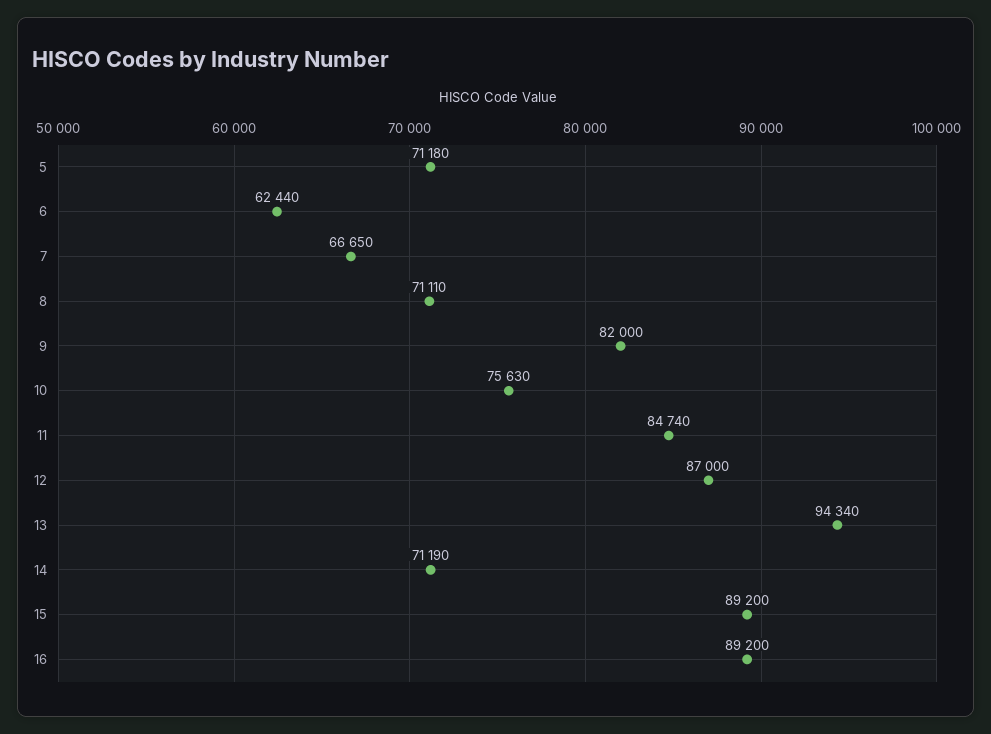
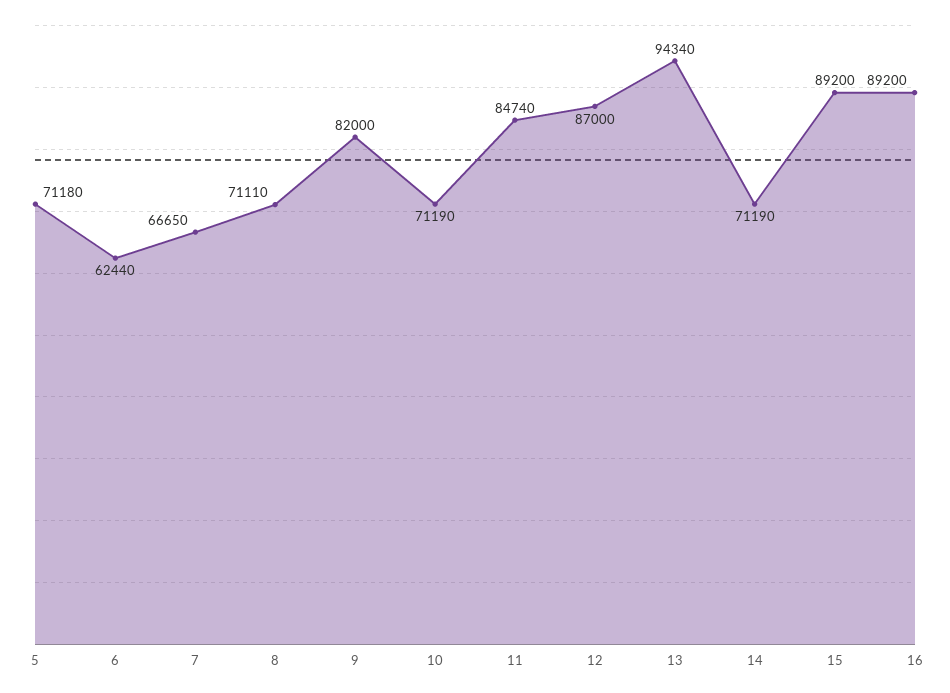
10: 75630 -> 71190

